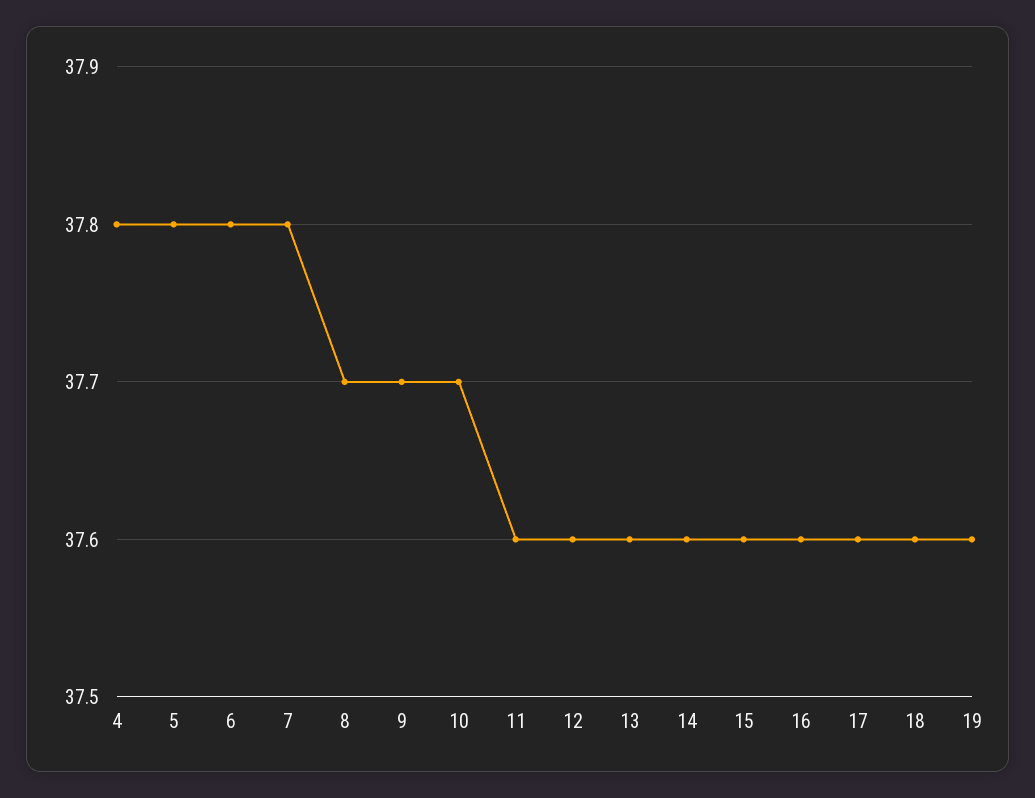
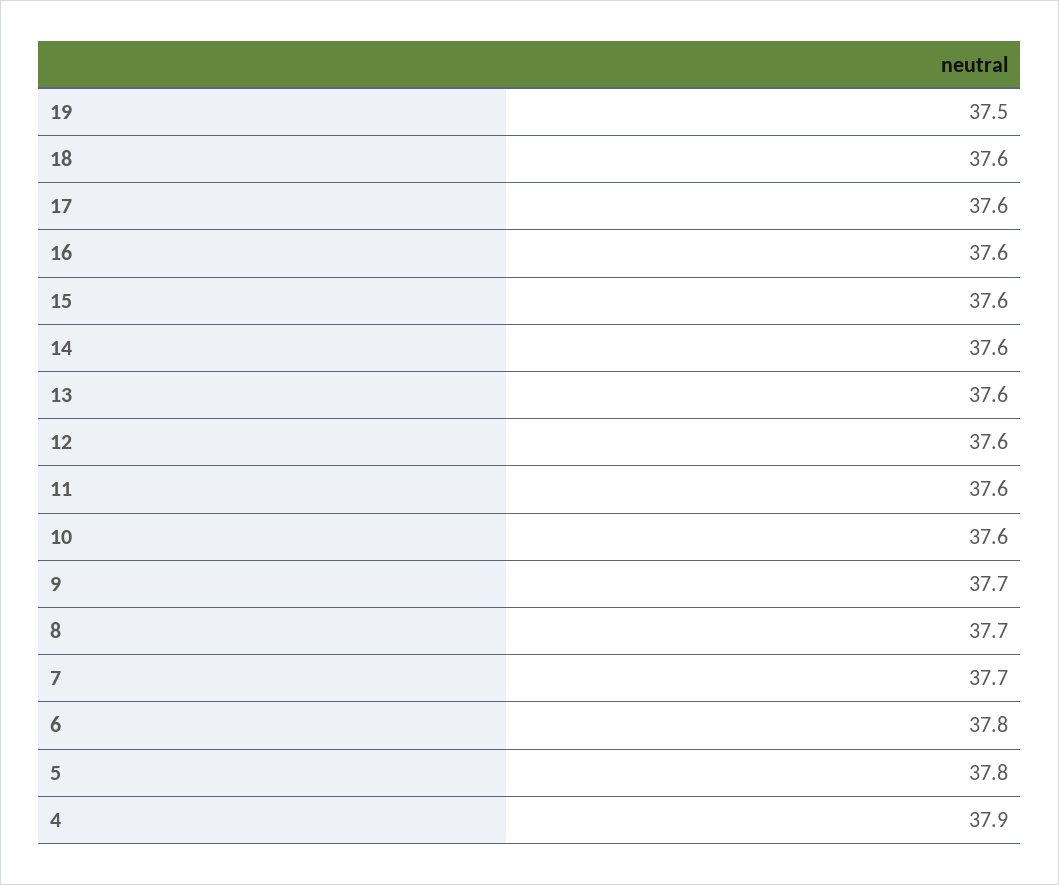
4: 37.8 -> 37.9
7: 37.8 -> 37.7
10: 37.7 -> 37.6
19: 37.6 -> 37.5

